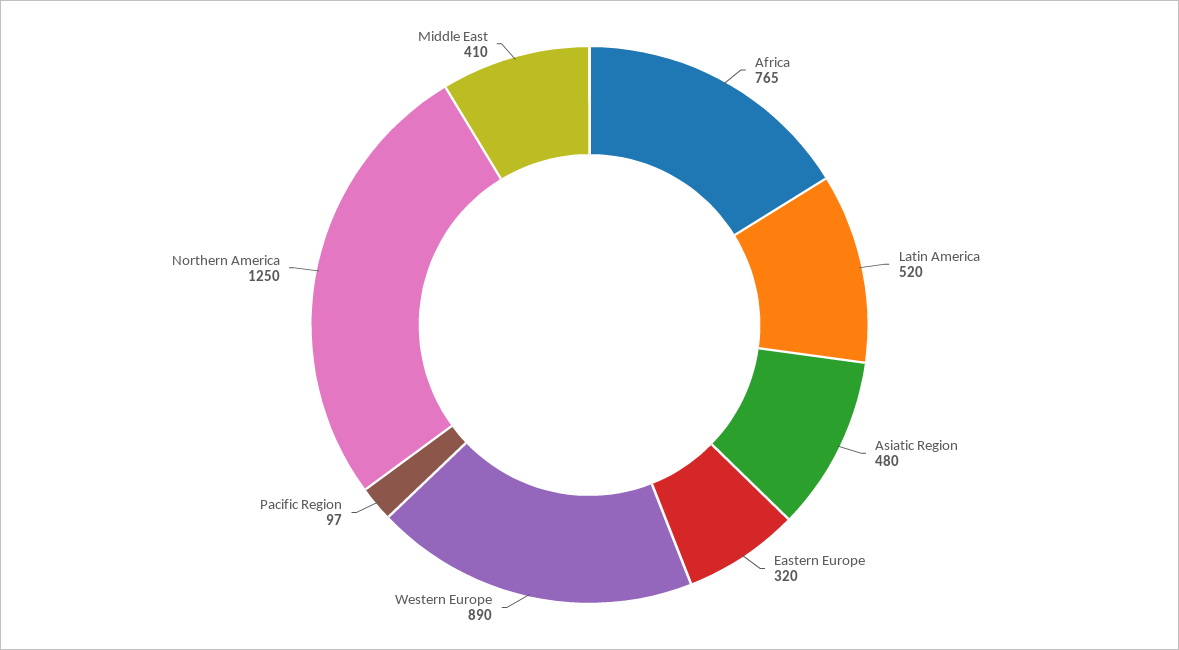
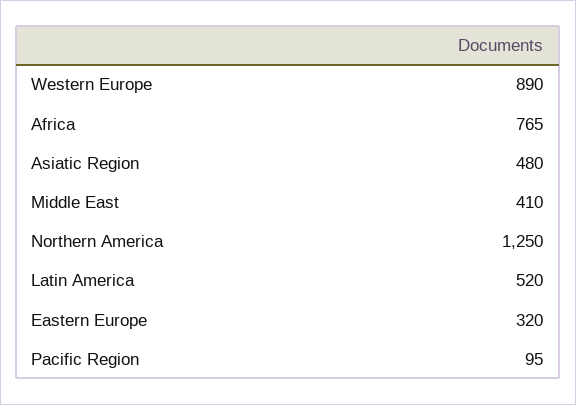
Pacific Region: 97 -> 95

